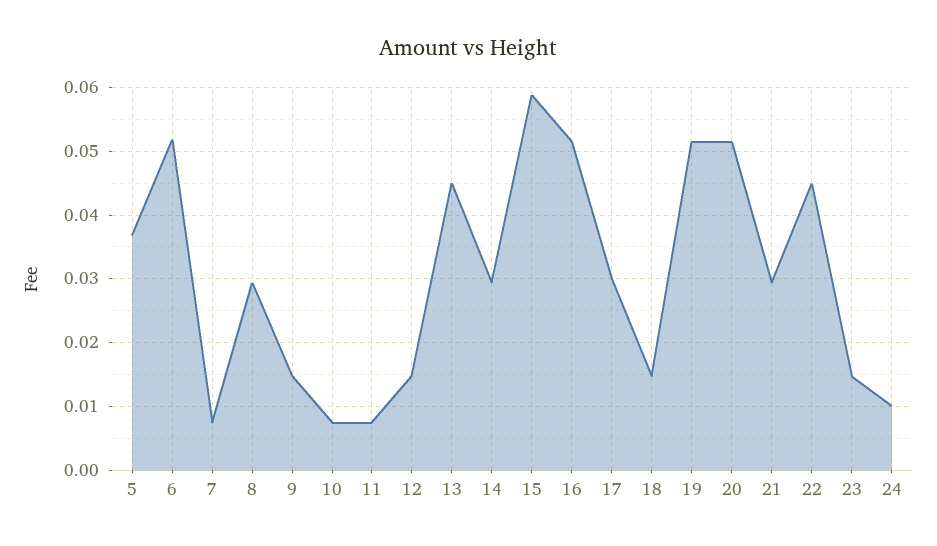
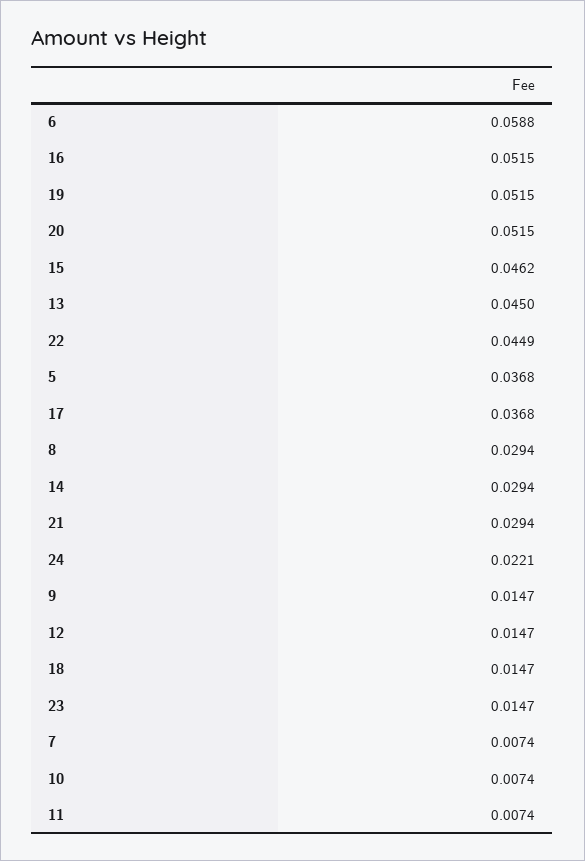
6: 0.052 -> 0.0588
15: 0.059 -> 0.0462
17: 0.03 -> 0.0368
24: 0.01 -> 0.0221

